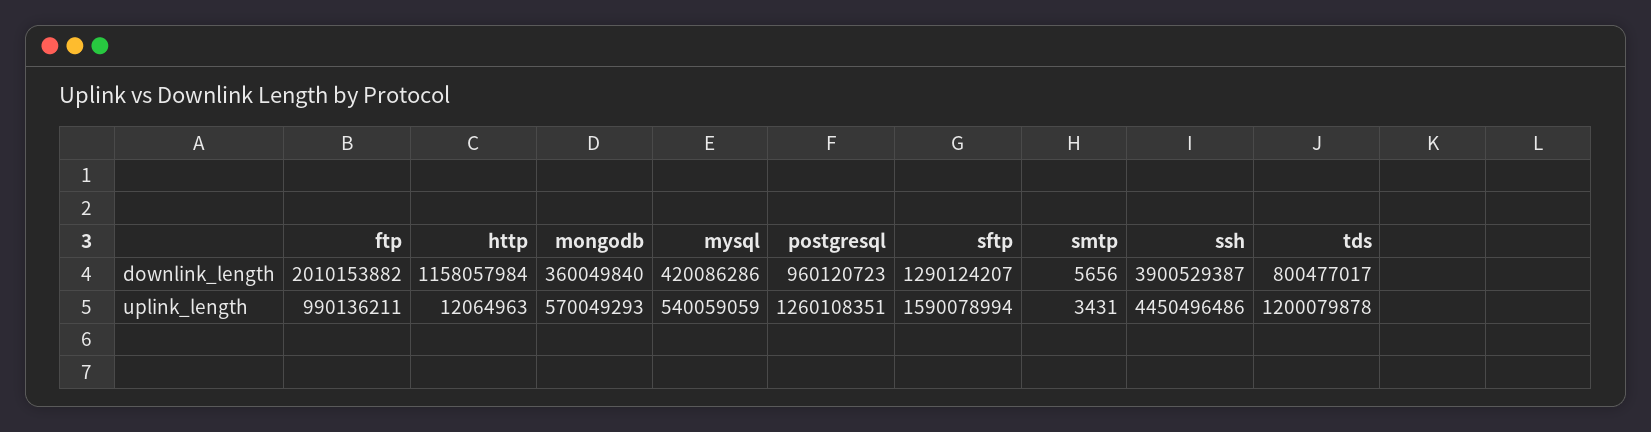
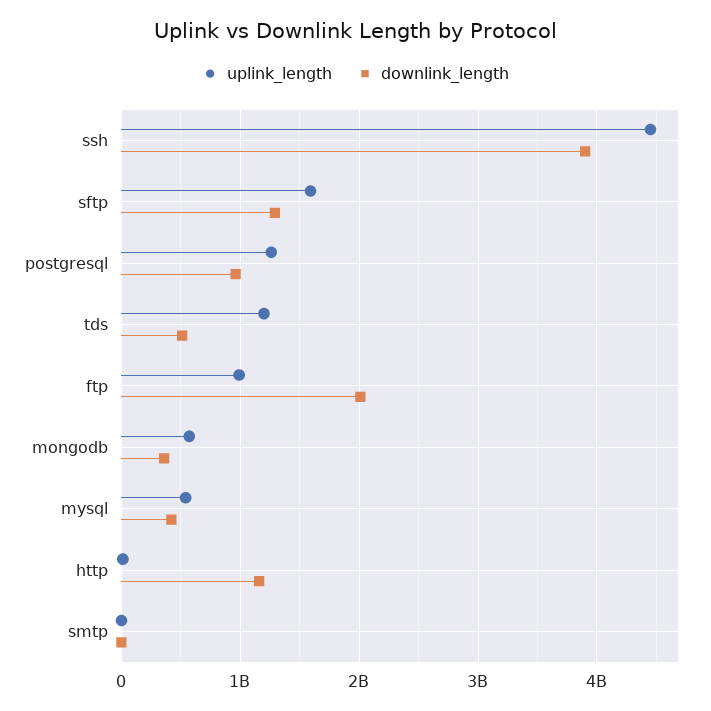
downlink_length, tds: 800477017 -> 500000000

